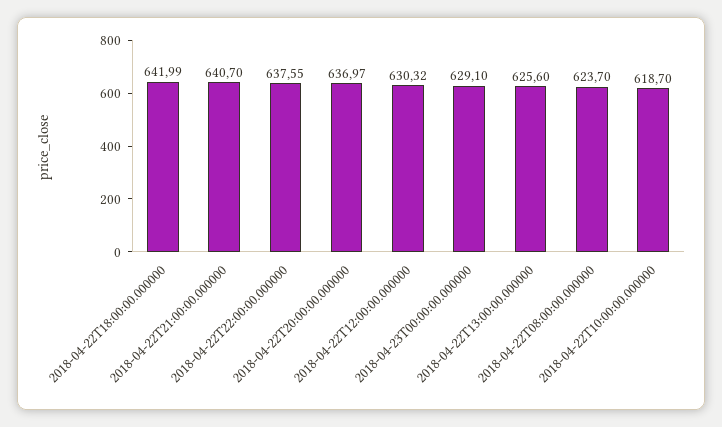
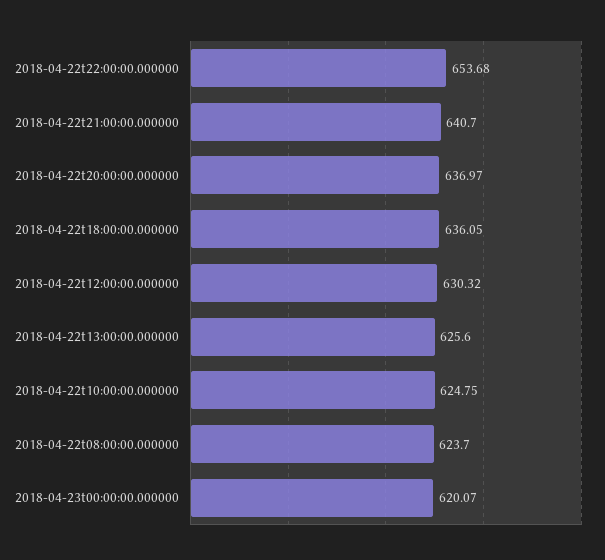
2018-04-22T18:00:00.000000: 641.99 -> 636.05
2018-04-22T22:00:00.000000: 637.55 -> 653.68
2018-04-23T00:00:00.000000: 629.1 -> 620.07
2018-04-22T10:00:00.000000: 618.7 -> 624.75

